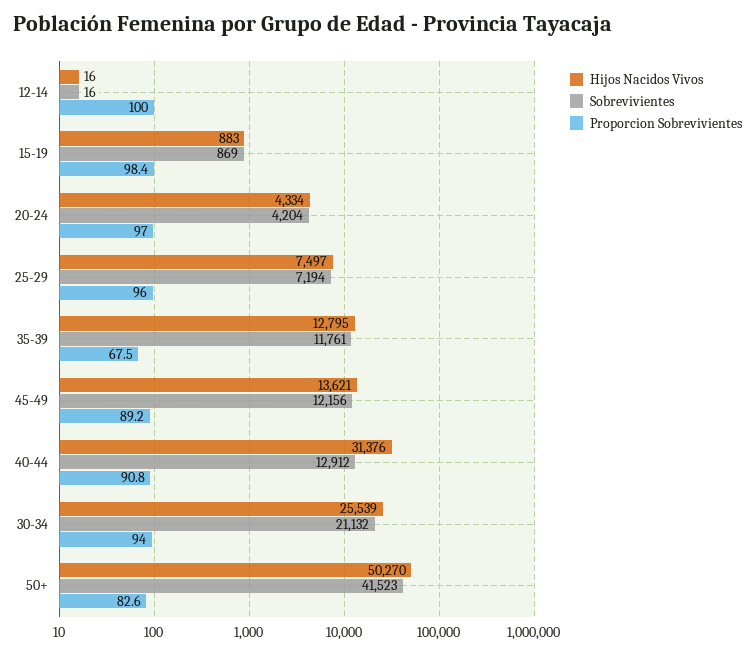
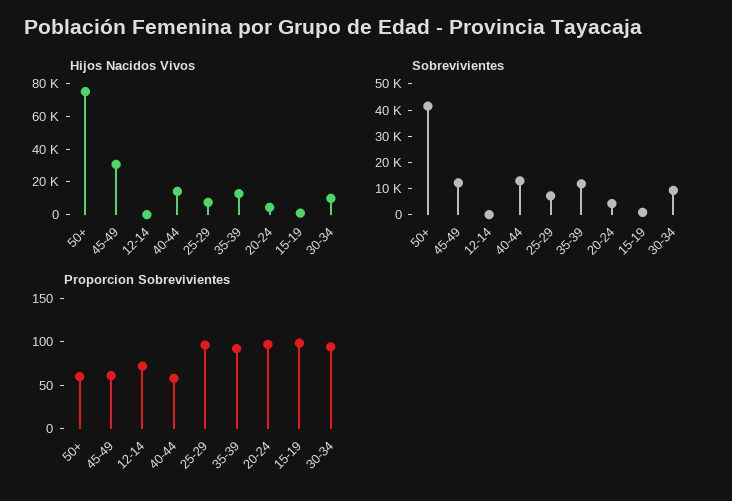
Proporcion Sobrevivientes, 12-14: 100 -> 70
Proporcion Sobrevivientes, 35-39: 67.5 -> 90
Hijos Nacidos Vivos, 45-49: 13621 -> 30000
Proporcion Sobrevivientes, 45-49: 89.2 -> 60
Hijos Nacidos Vivos, 40-44: 31376 -> 15000
Proporcion Sobrevivientes, 40-44: 90.8 -> 60
Hijos Nacidos Vivos, 30-34: 25539 -> 10000
Sobrevivientes, 30-34: 21132 -> 10000
Hijos Nacidos Vivos, 50+: 50270 -> 75000
Proporcion Sobrevivientes, 50+: 82.6 -> 60

